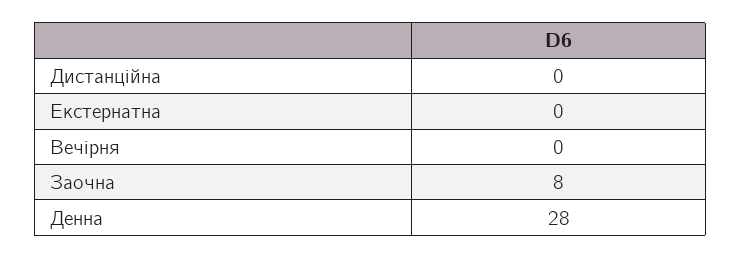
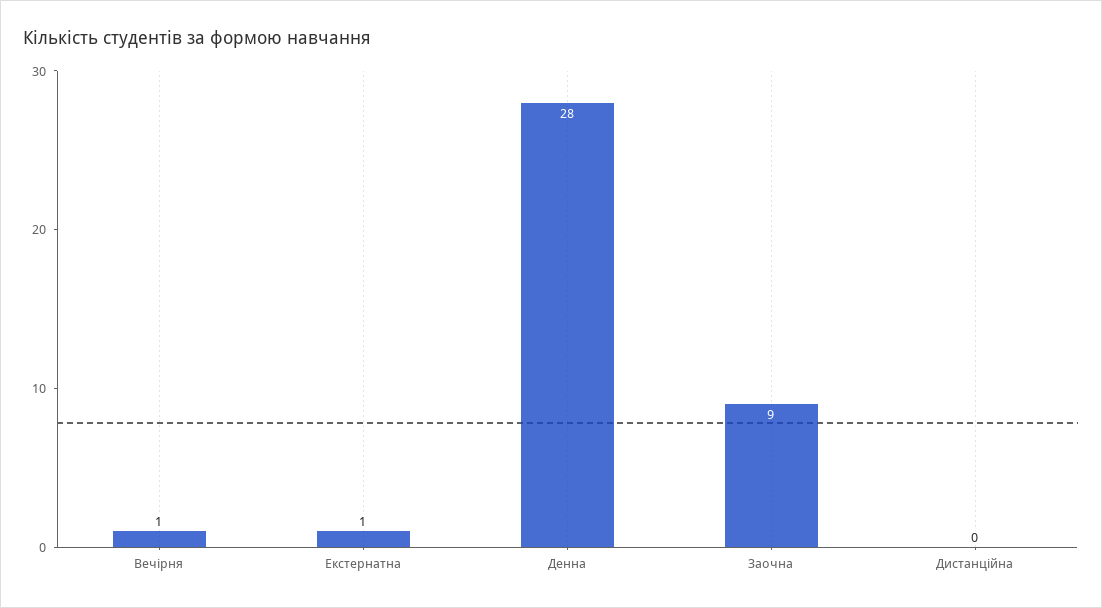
Екстернатна: 0 -> 1
Вечірня: 0 -> 1
Заочна: 8 -> 9

